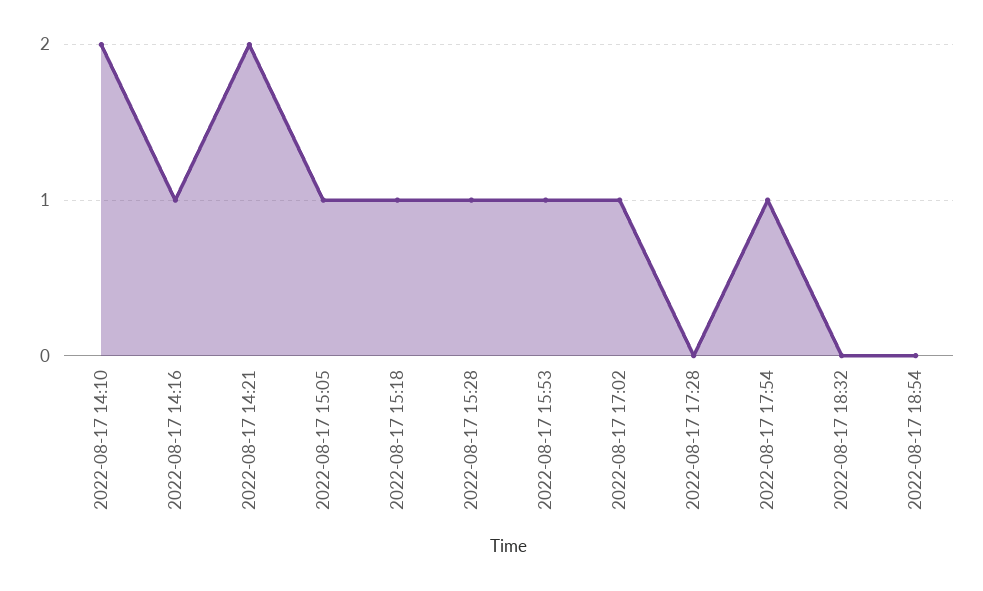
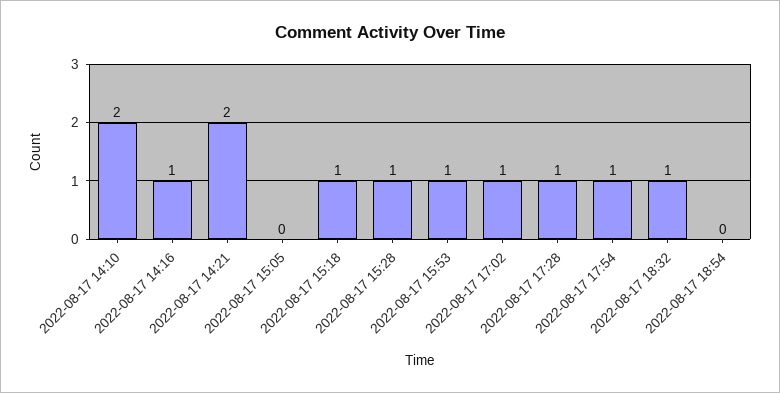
2022-08-17 15:05: 1 -> 0
2022-08-17 17:28: 0 -> 1
2022-08-17 18:32: 0 -> 1

